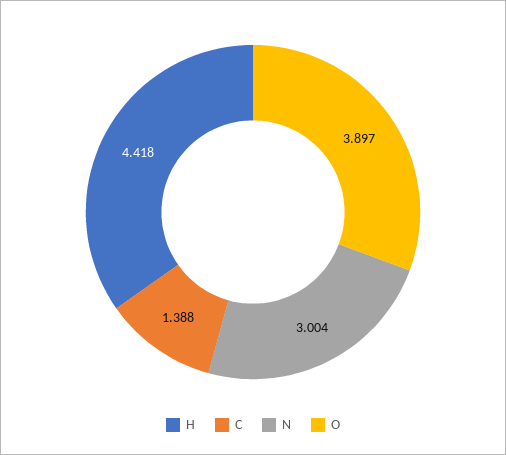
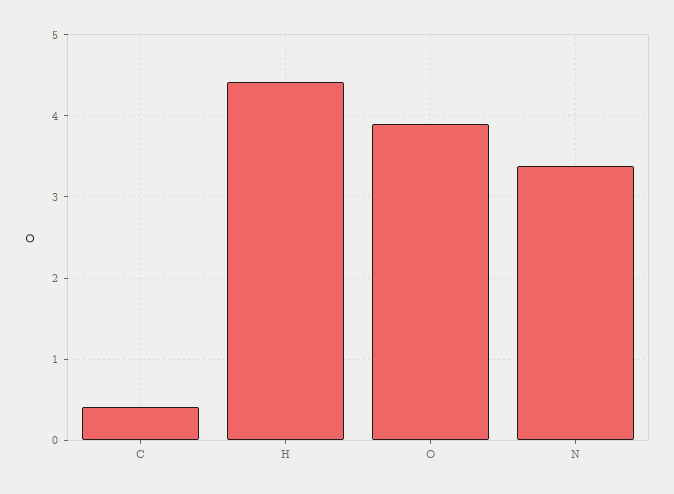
C: 1.388 -> 0.4
N: 3.004 -> 3.4

